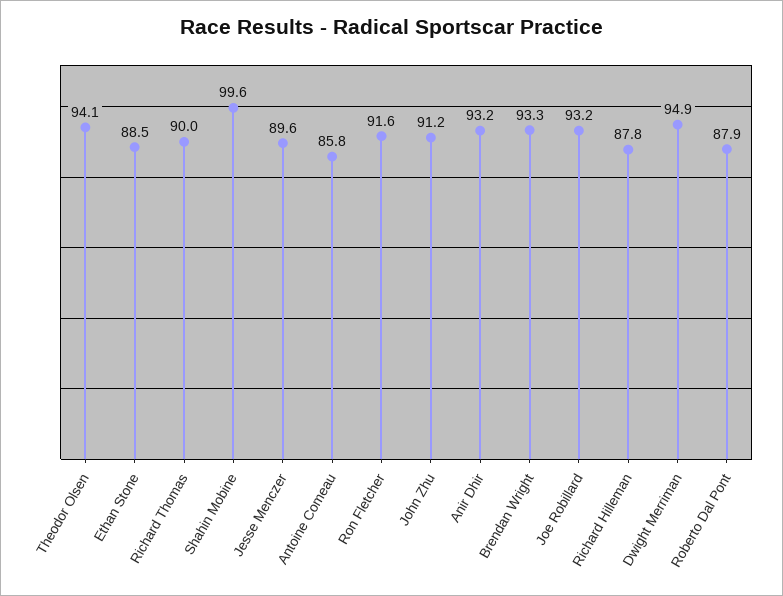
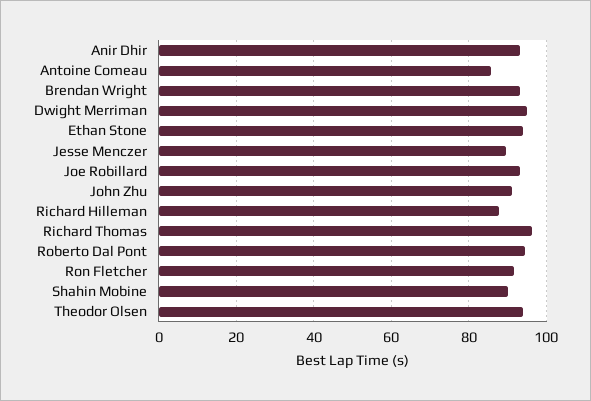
Ethan Stone: 88.5 -> 94
Richard Thomas: 90 -> 96
Shahin Mobine: 99.6 -> 90
Roberto Dal Pont: 87.9 -> 94

